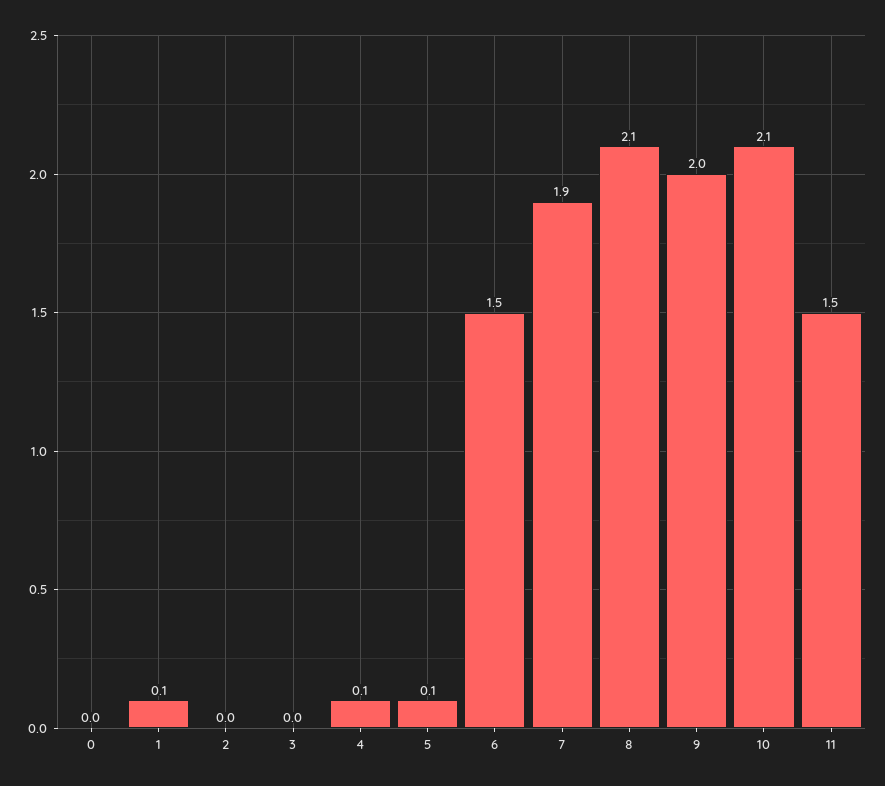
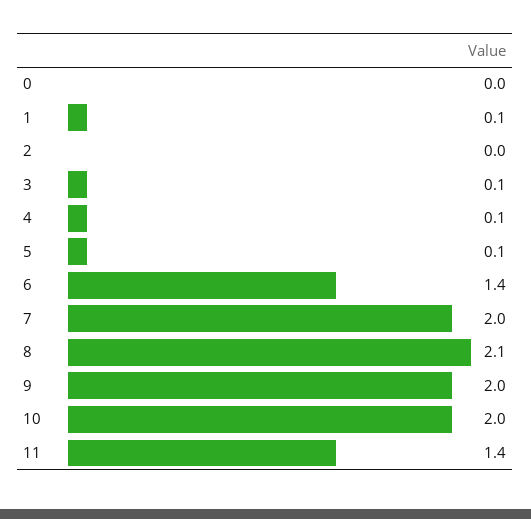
3: 0 -> 0.1
6: 1.5 -> 1.4
7: 1.9 -> 2
10: 2.1 -> 2
11: 1.5 -> 1.4

